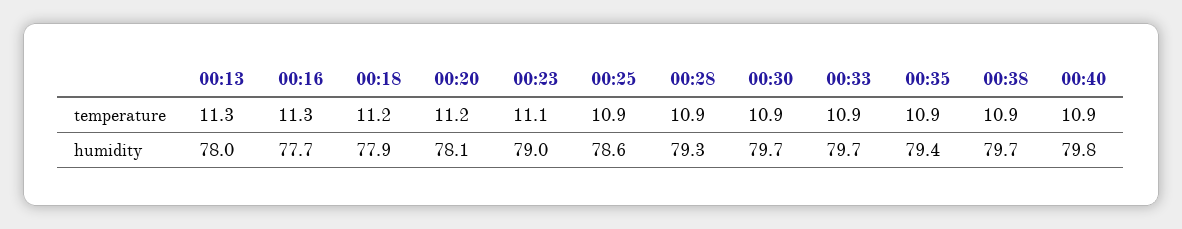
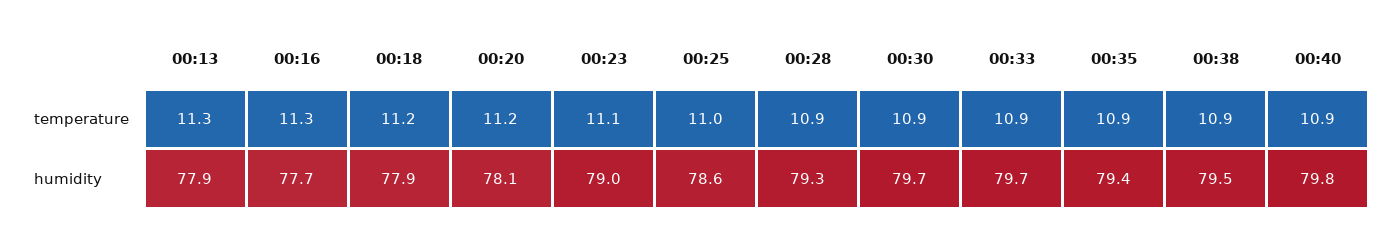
00:25, temperature: 10.9 -> 11
00:13, humidity: 78 -> 77.9
00:38, humidity: 79.7 -> 79.5

